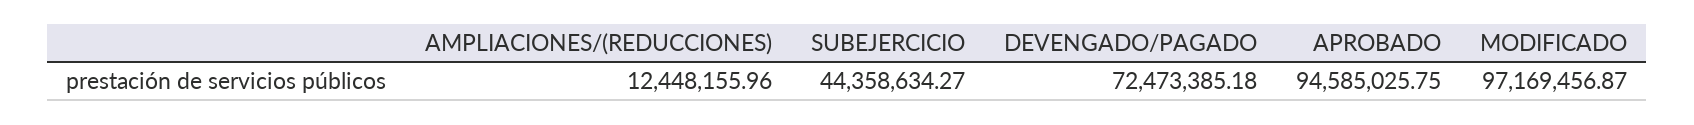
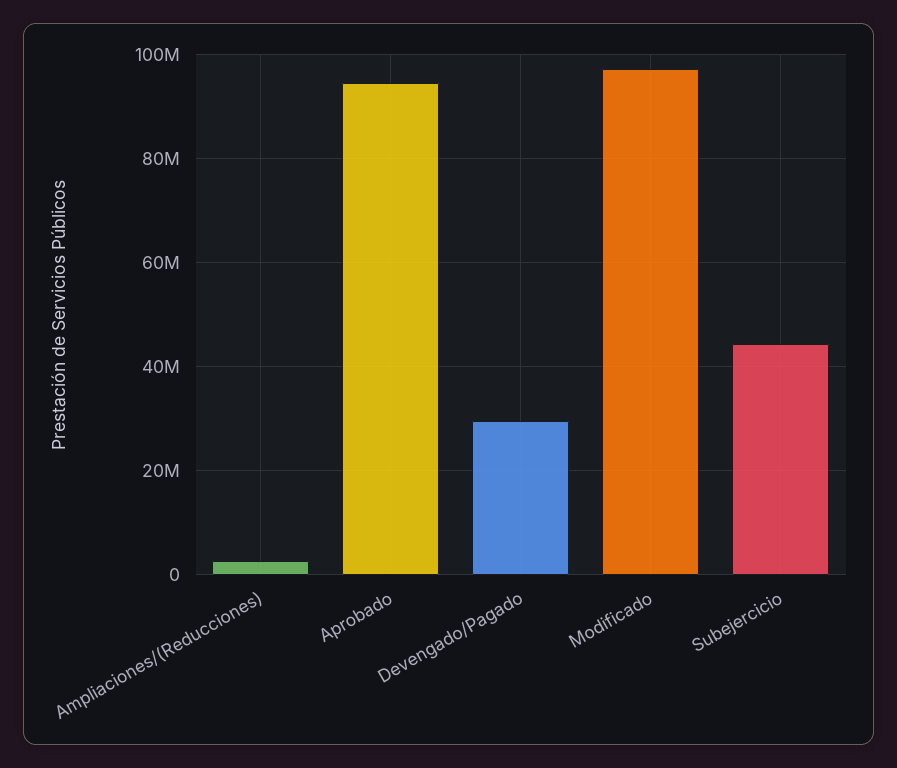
AMPLIACIONES/(REDUCCIONES): 12448155.96 -> 2000000
DEVENGADO/PAGADO: 72473385.18 -> 30000000

